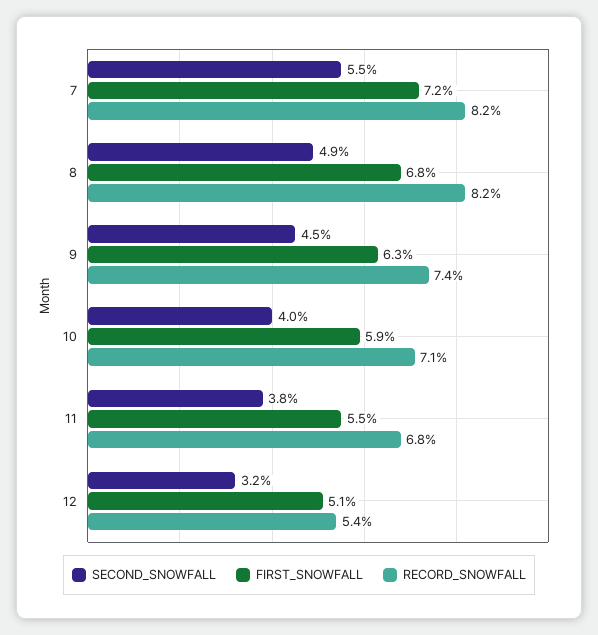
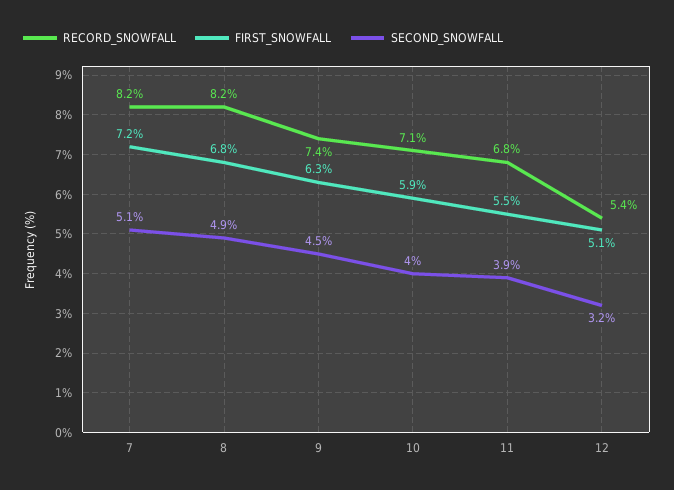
SECOND_SNOWFALL, 7: 5.5 -> 5.1
SECOND_SNOWFALL, 11: 3.8 -> 3.9

